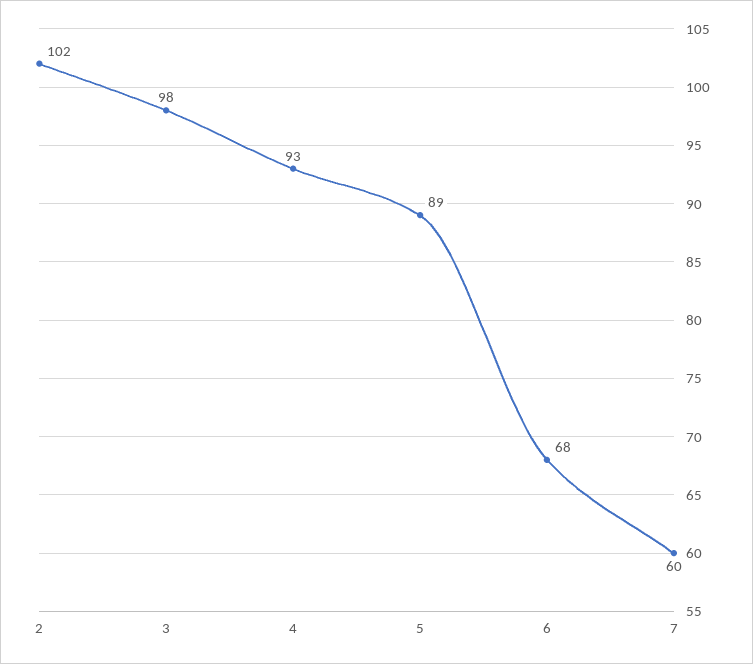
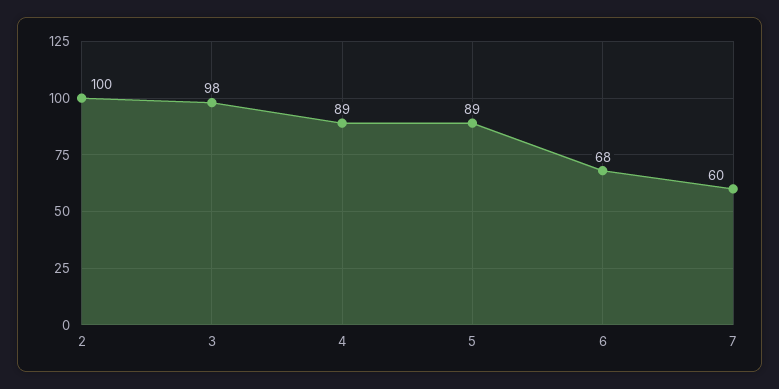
2: 102 -> 100
4: 93 -> 89

